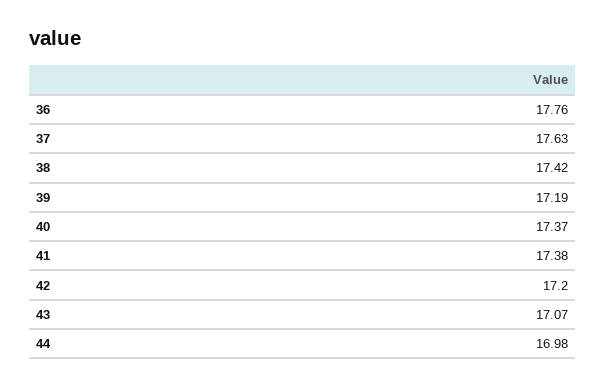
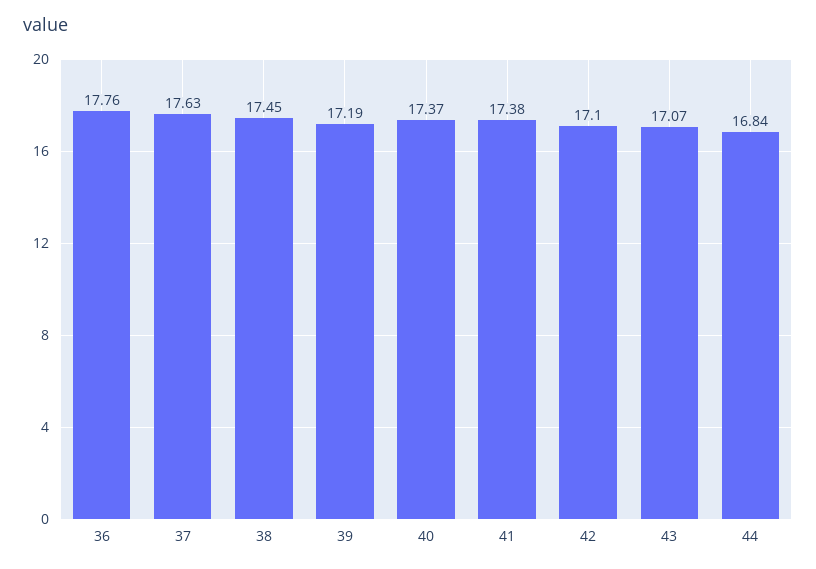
38: 17.42 -> 17.45
42: 17.2 -> 17.1
44: 16.98 -> 16.84

